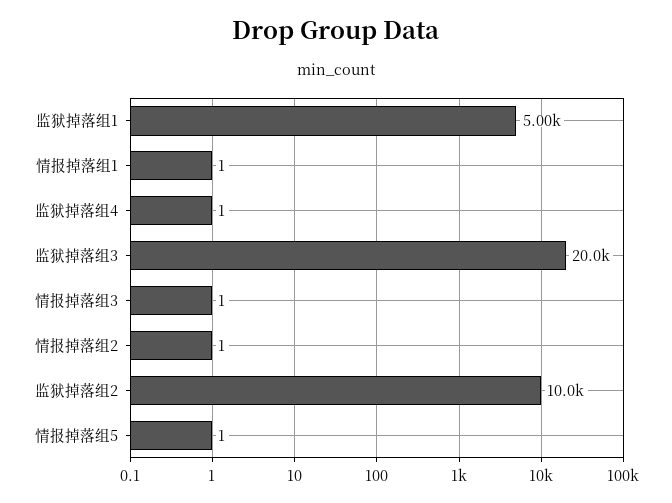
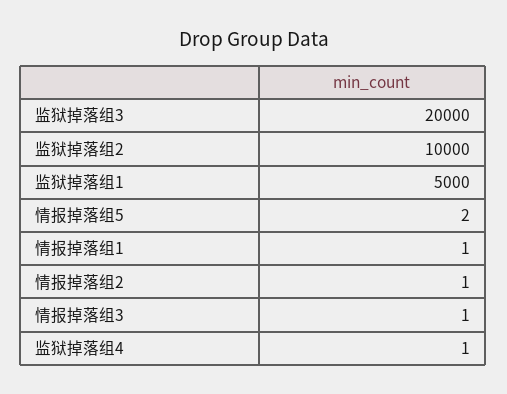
情报掉落组5: 1 -> 2

